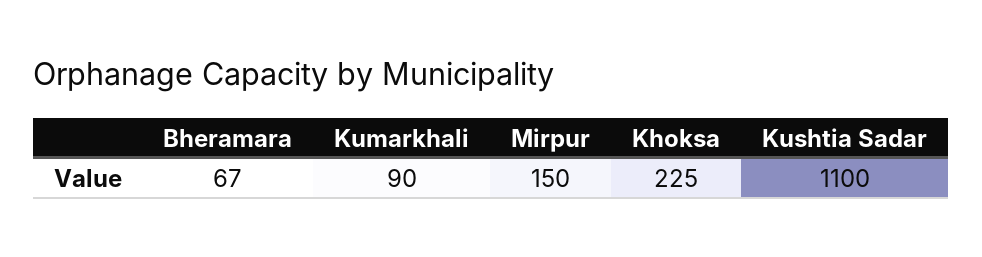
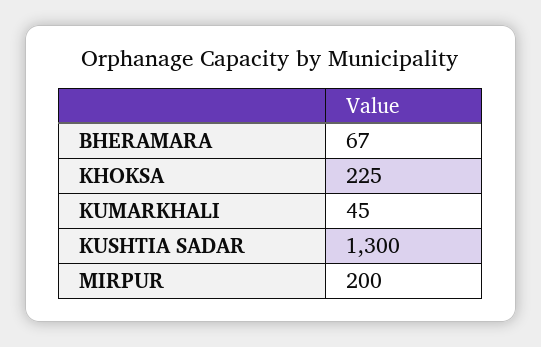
Kumarkhali: 90 -> 45
Mirpur: 150 -> 200
Kushtia Sadar: 1100 -> 1300

